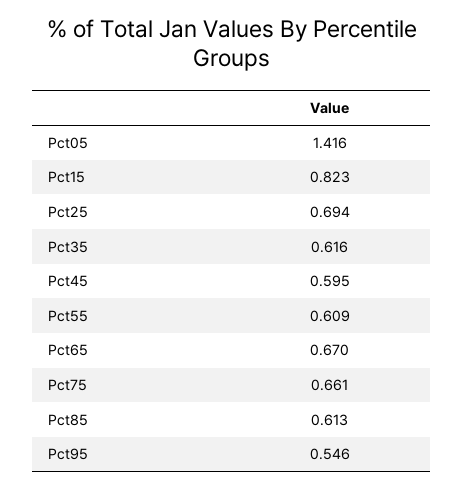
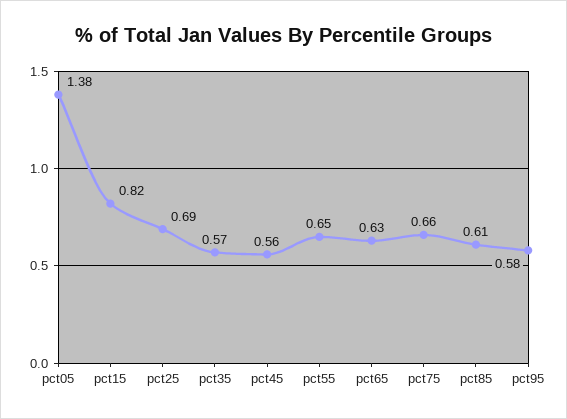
Pct05: 1.416 -> 1.38
Pct35: 0.616 -> 0.57
Pct45: 0.595 -> 0.56
Pct55: 0.609 -> 0.65
Pct65: 0.67 -> 0.63
Pct95: 0.546 -> 0.58

